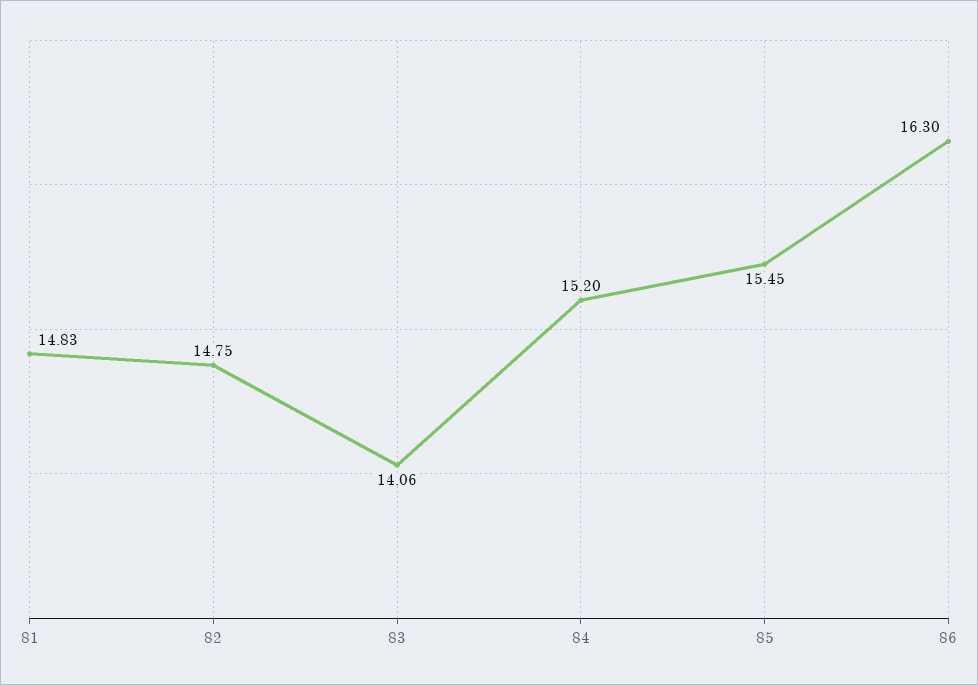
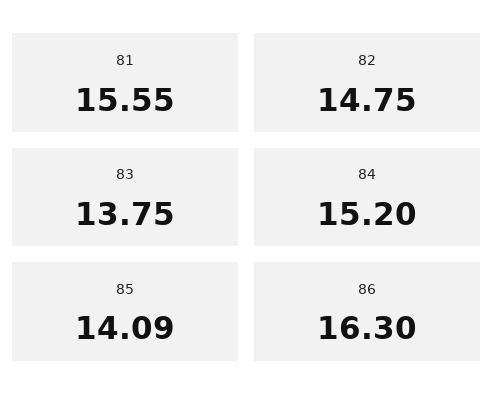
81: 14.83 -> 15.55
83: 14.06 -> 13.75
85: 15.45 -> 14.09

